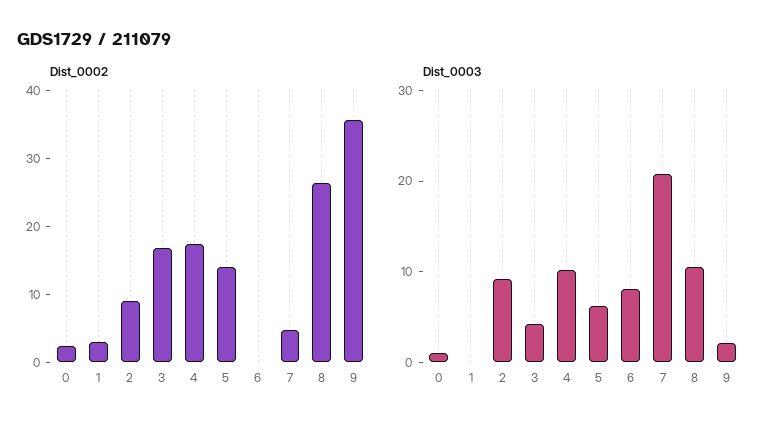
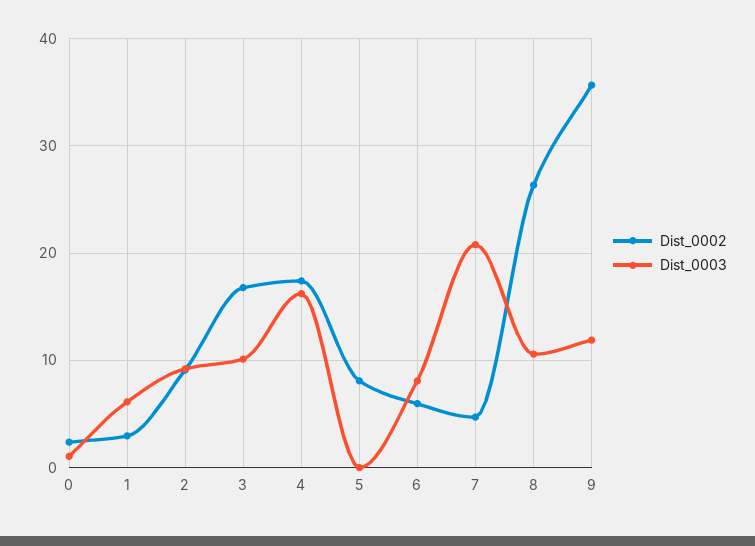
Dist_0002, 5: 14 -> 8
Dist_0002, 6: 0 -> 6
Dist_0003, 1: 0 -> 6
Dist_0003, 3: 4 -> 10
Dist_0003, 4: 10 -> 16
Dist_0003, 5: 6 -> 0
Dist_0003, 9: 2 -> 12

